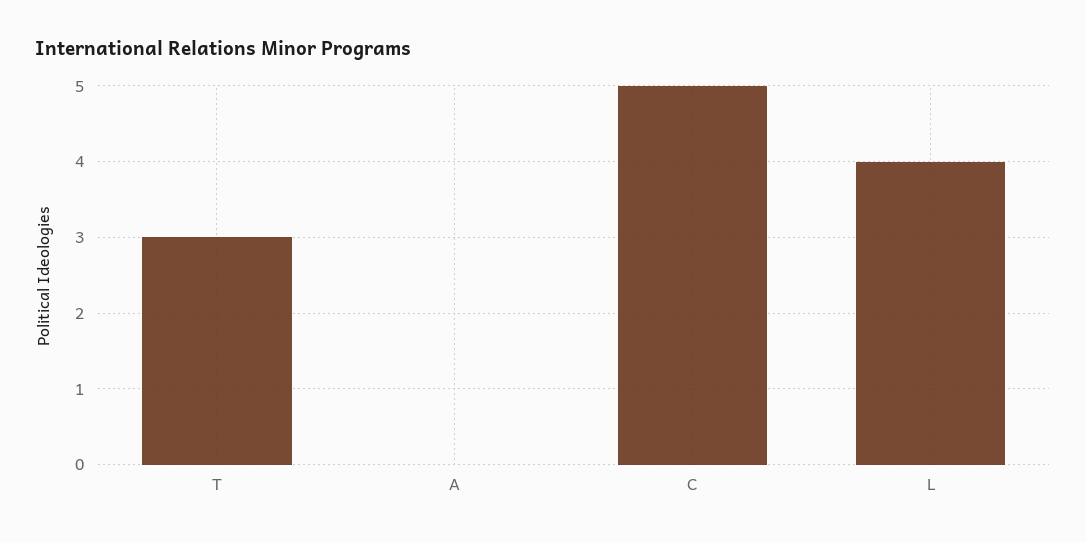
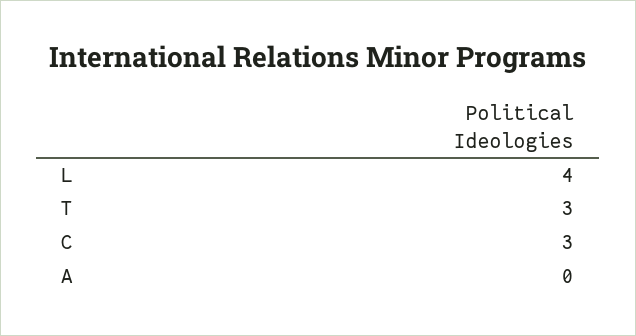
C: 5 -> 3

